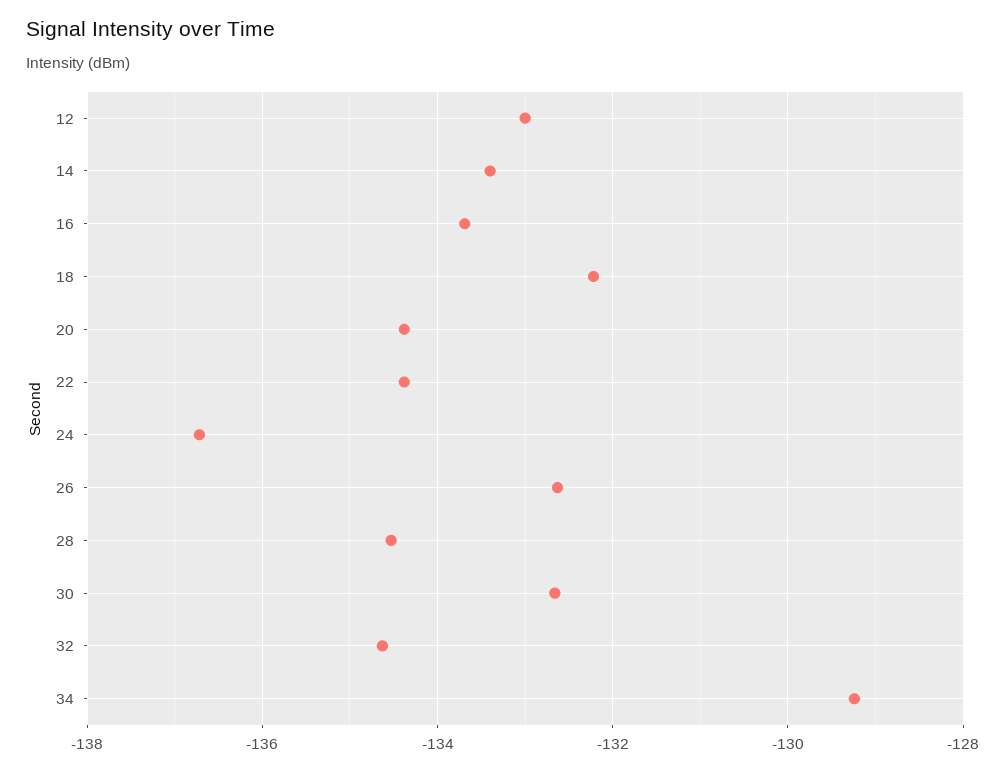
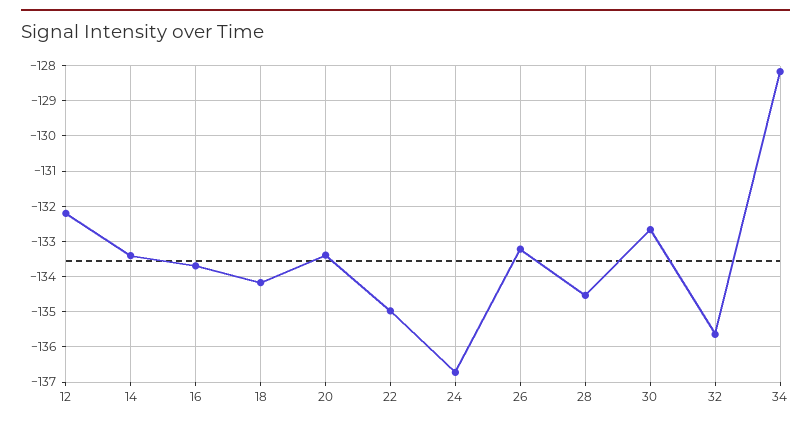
12: -133 -> -132.2
18: -132.2 -> -134.2
20: -134.4 -> -133.4
22: -134.4 -> -135
26: -132.6 -> -133.2
32: -134.6 -> -135.6
34: -129.2 -> -128.2

